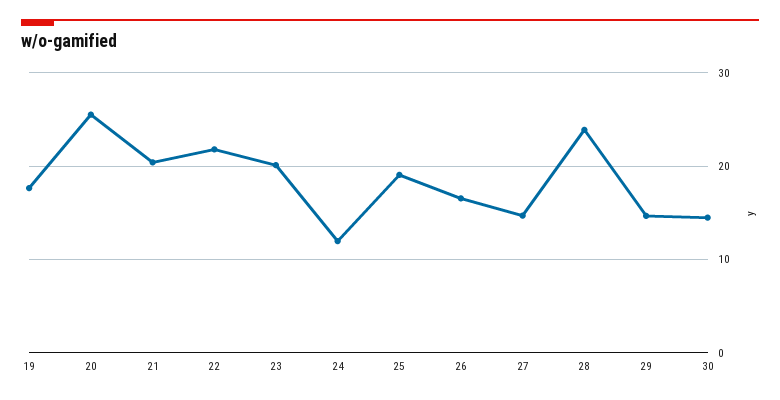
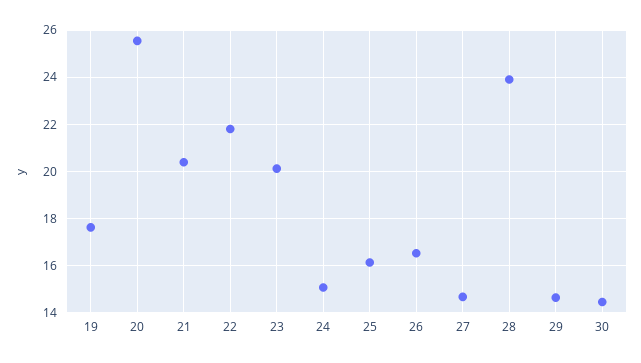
24: 12 -> 15
25: 19 -> 16

